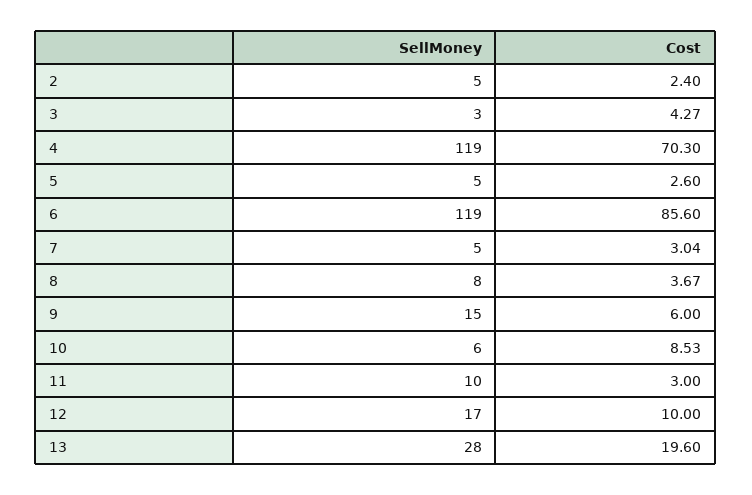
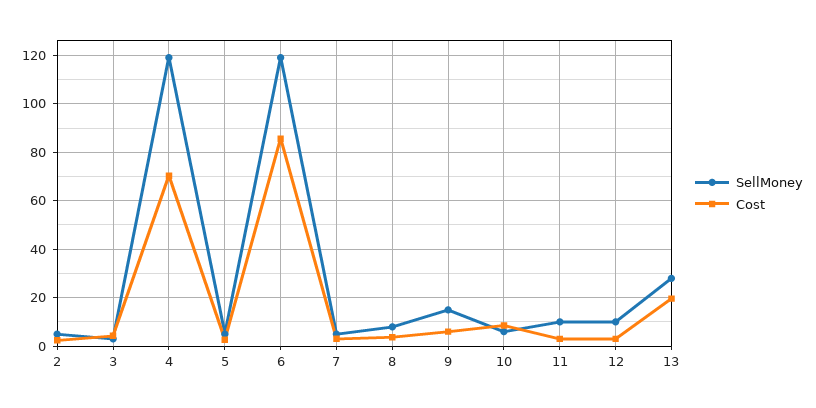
SellMoney, 12: 17 -> 10
Cost, 12: 10 -> 2.5

